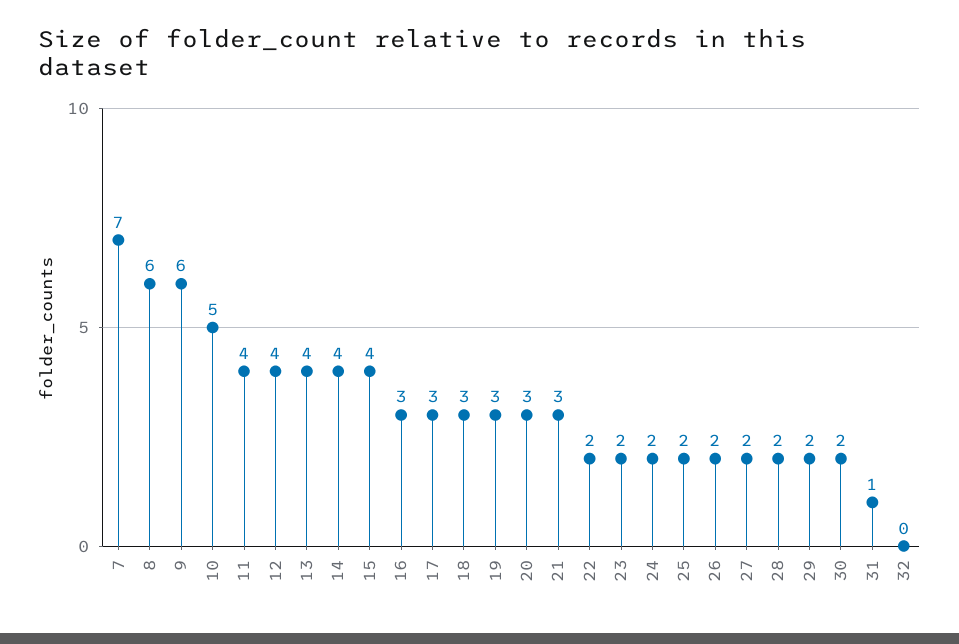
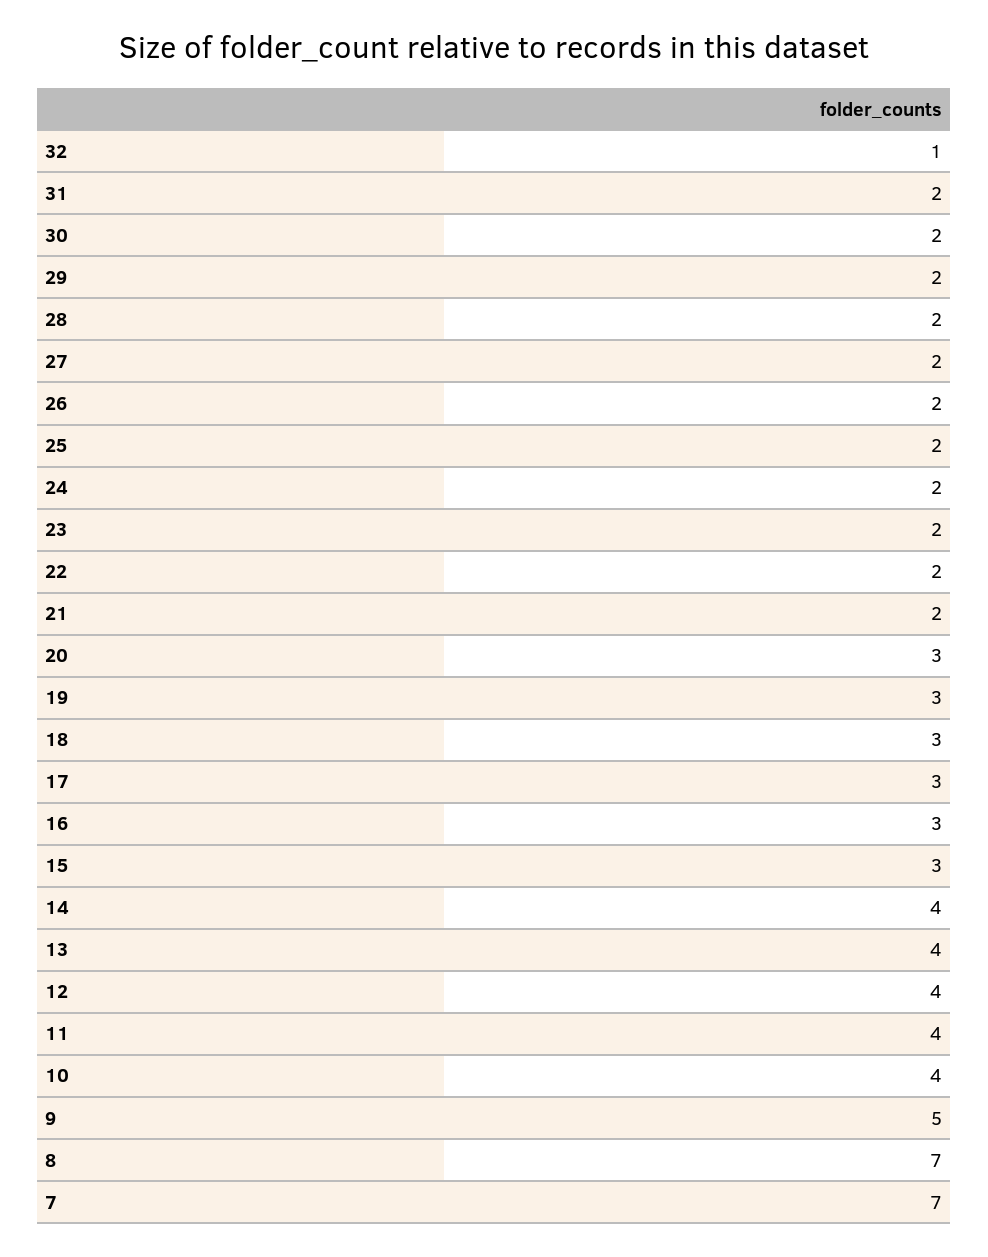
8: 6 -> 7
9: 6 -> 5
10: 5 -> 4
15: 4 -> 3
21: 3 -> 2
31: 1 -> 2
32: 0 -> 1

